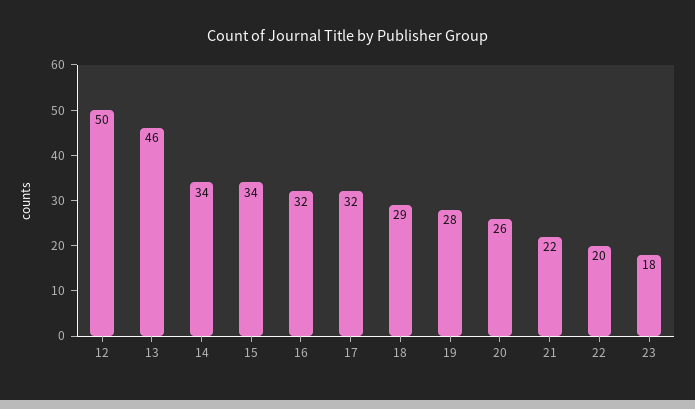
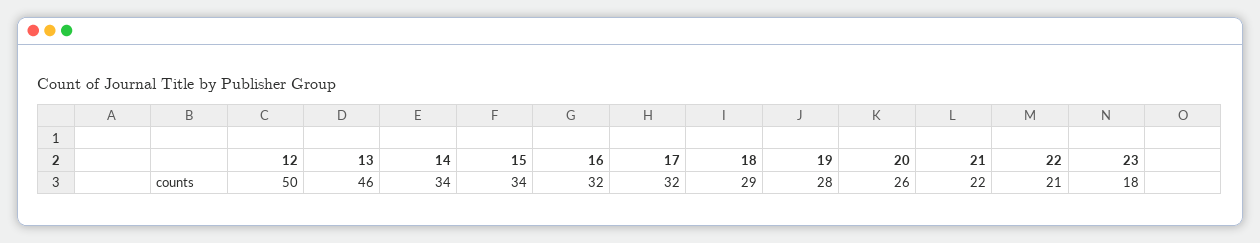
22: 20 -> 21

